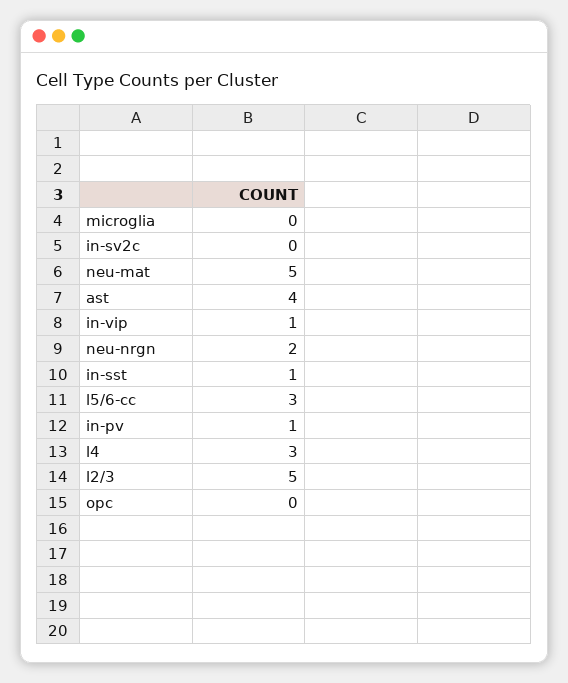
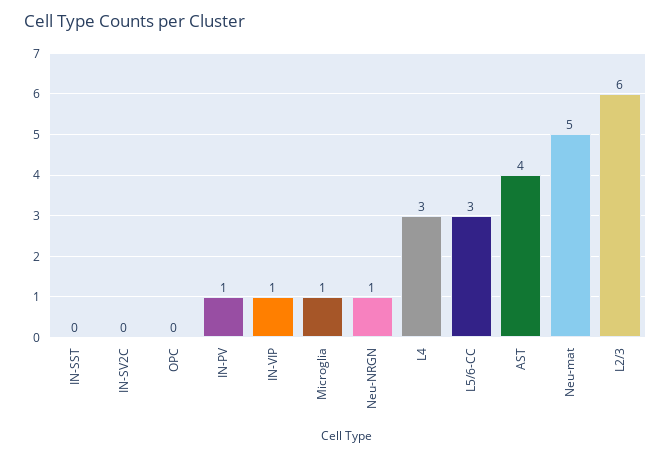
microglia: 0 -> 1
neu-nrgn: 2 -> 1
in-sst: 1 -> 0
l2/3: 5 -> 6

